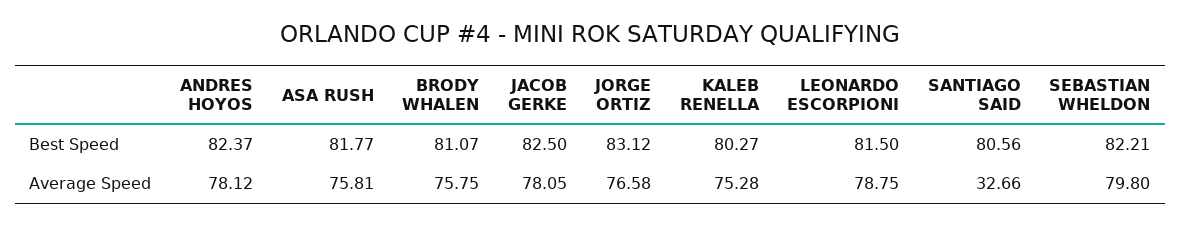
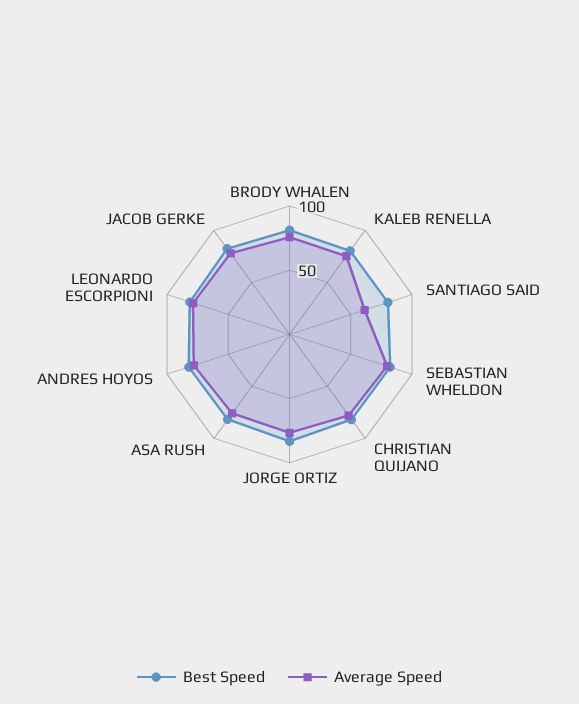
Average Speed, SANTIAGO SAID: 32.66 -> 60
Best Speed, CHRISTIAN QUIJANO: none -> 80
Average Speed, CHRISTIAN QUIJANO: none -> 80

